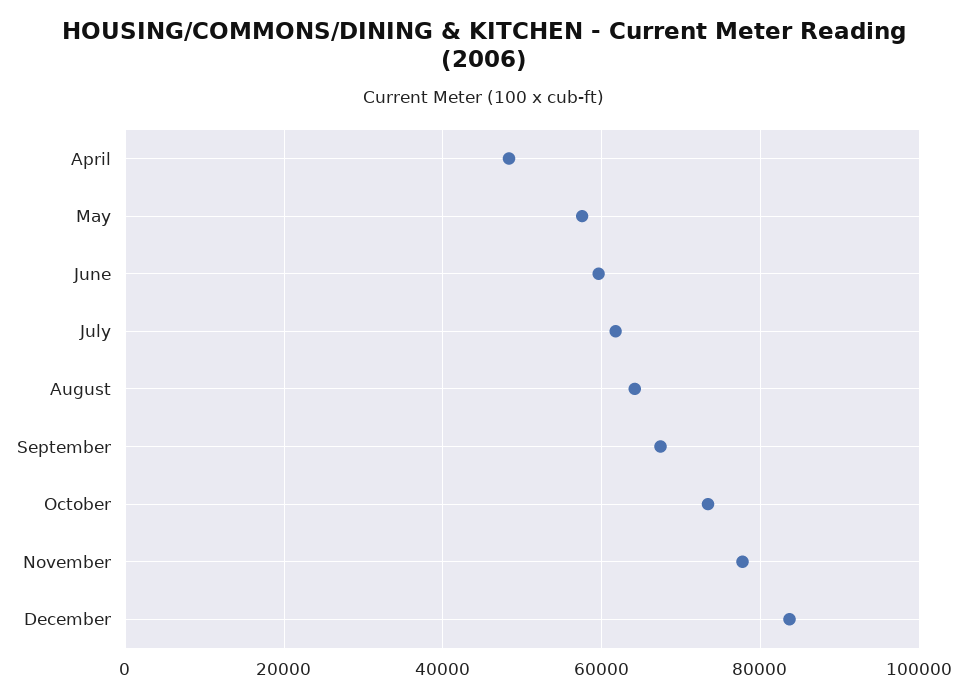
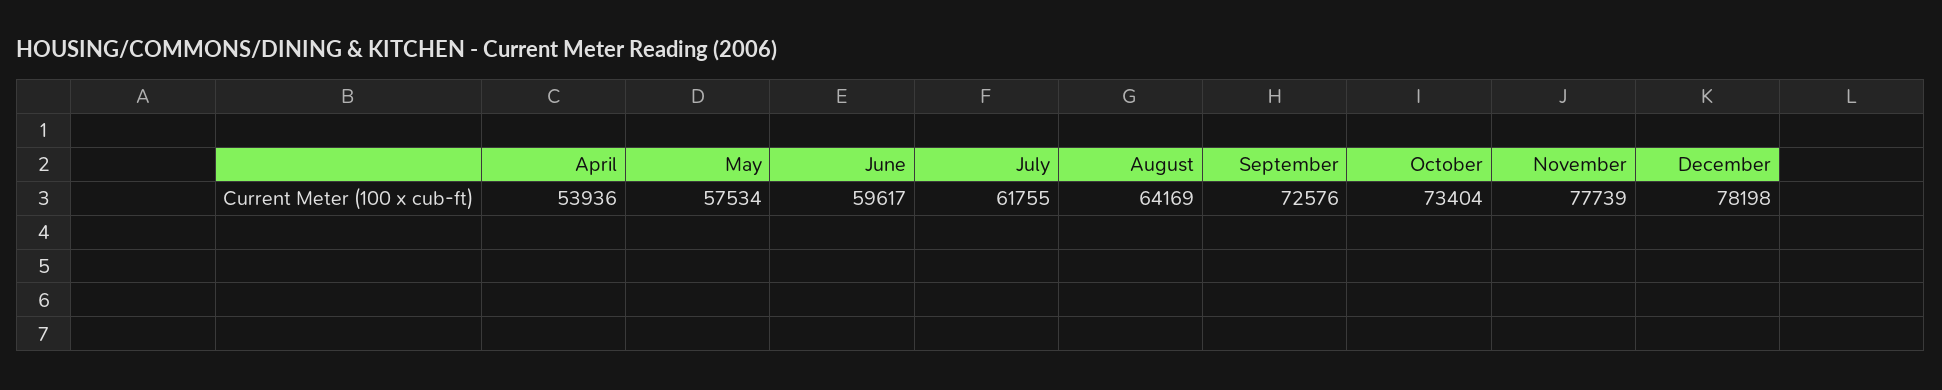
April: 48000 -> 53936
September: 68000 -> 72576
December: 84000 -> 78198

